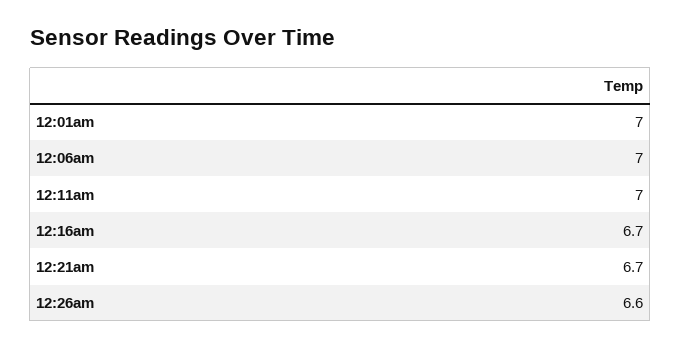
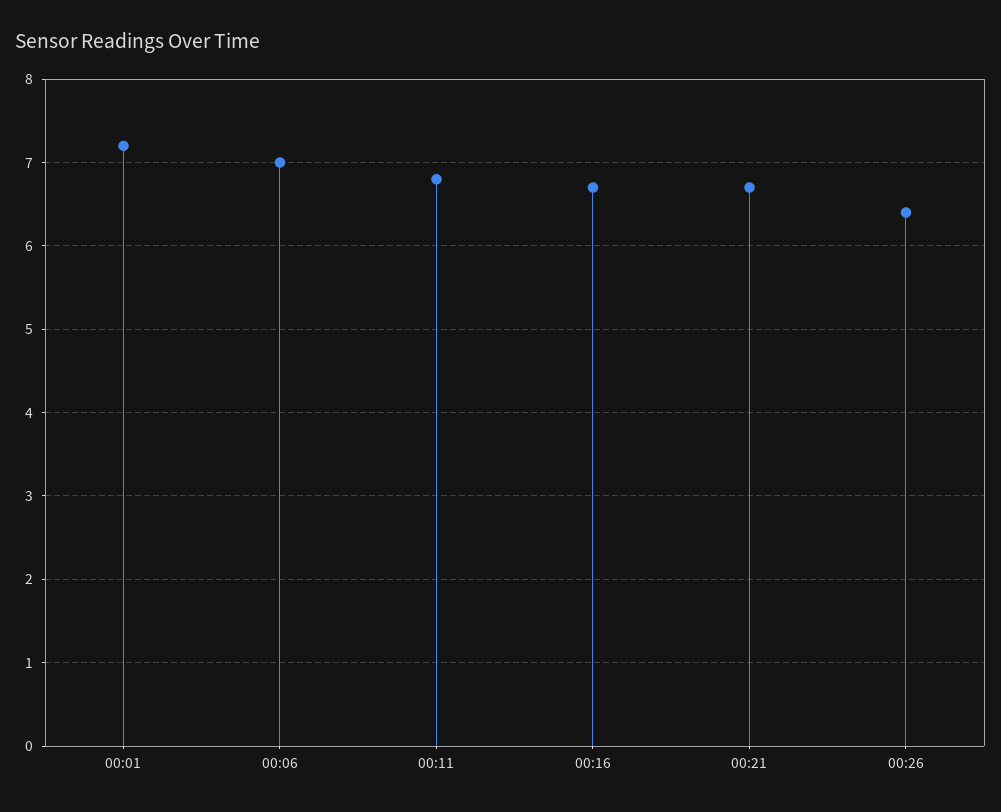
12:01am: 7 -> 7.2
12:11am: 7 -> 6.8
12:26am: 6.6 -> 6.4

